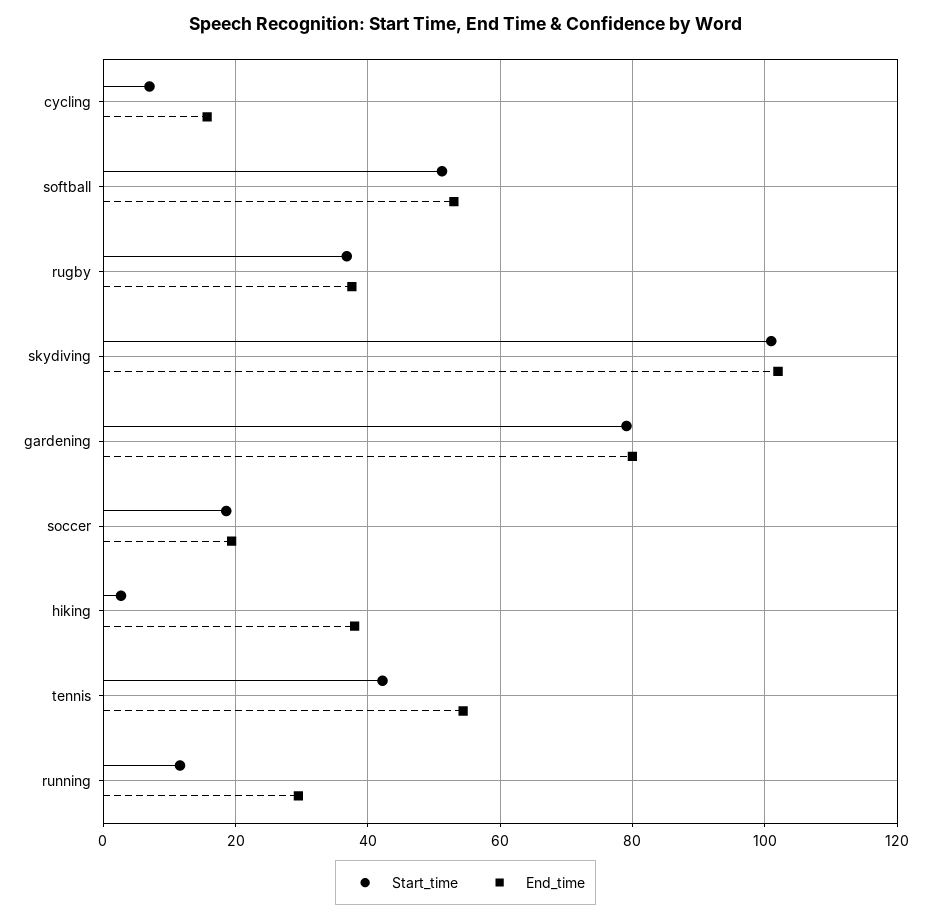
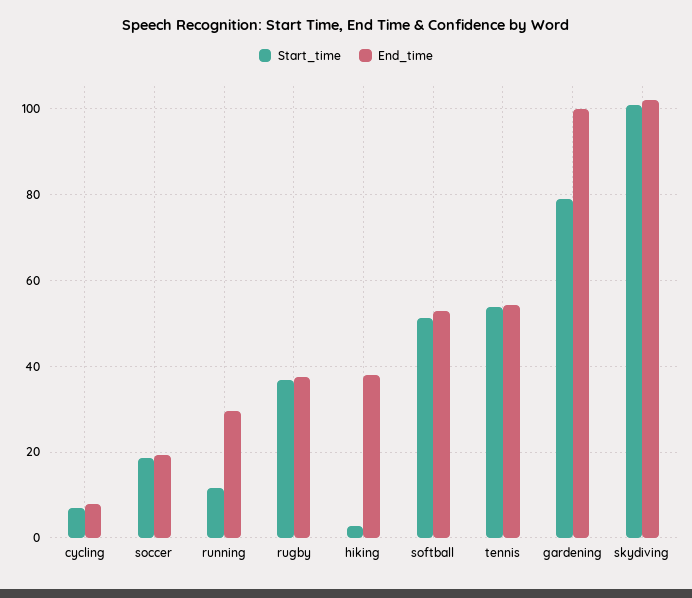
End_time, cycling: 16 -> 8
End_time, gardening: 80 -> 100
Start_time, tennis: 42 -> 54

